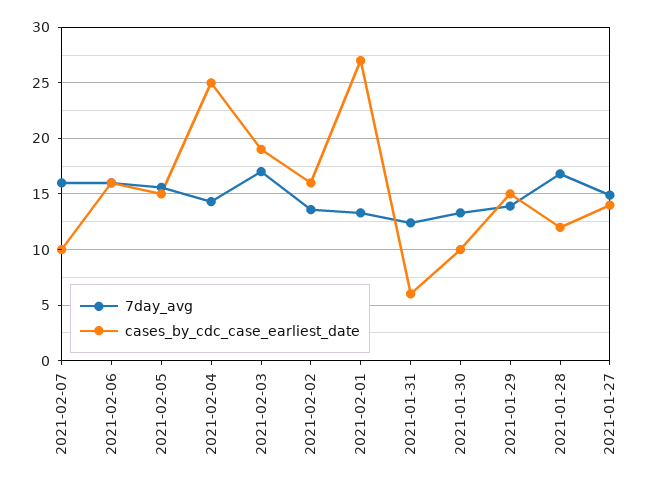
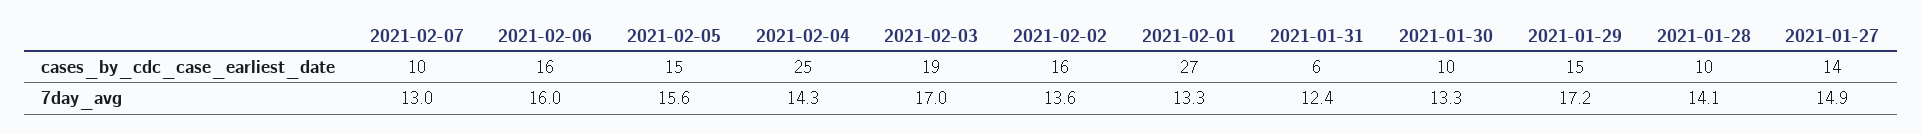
7day_avg, 2021-02-07: 16 -> 13
7day_avg, 2021-01-29: 14 -> 17.2
7day_avg, 2021-01-28: 17 -> 14.1
cases_by_cdc_case_earliest_date, 2021-01-28: 12 -> 10

